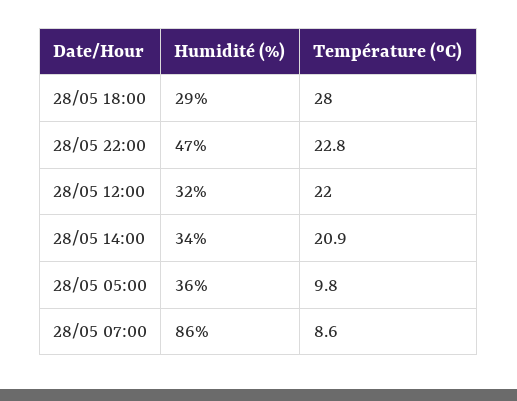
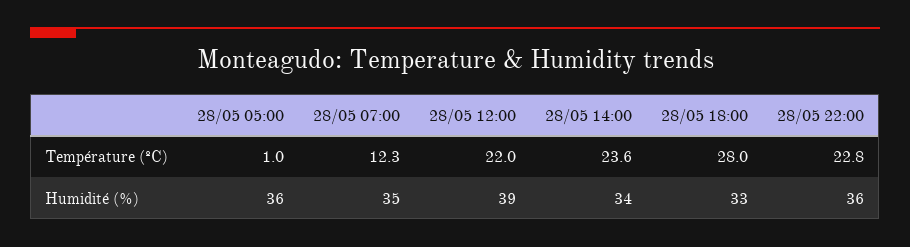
Humidité (%), 28/05 18:00: 29 -> 33
Humidité (%), 28/05 22:00: 47 -> 36
Humidité (%), 28/05 12:00: 32 -> 39
Température (ºC), 28/05 14:00: 20.9 -> 23.6
Température (ºC), 28/05 05:00: 9.8 -> 1
Humidité (%), 28/05 07:00: 86 -> 35
Température (ºC), 28/05 07:00: 8.6 -> 12.3

